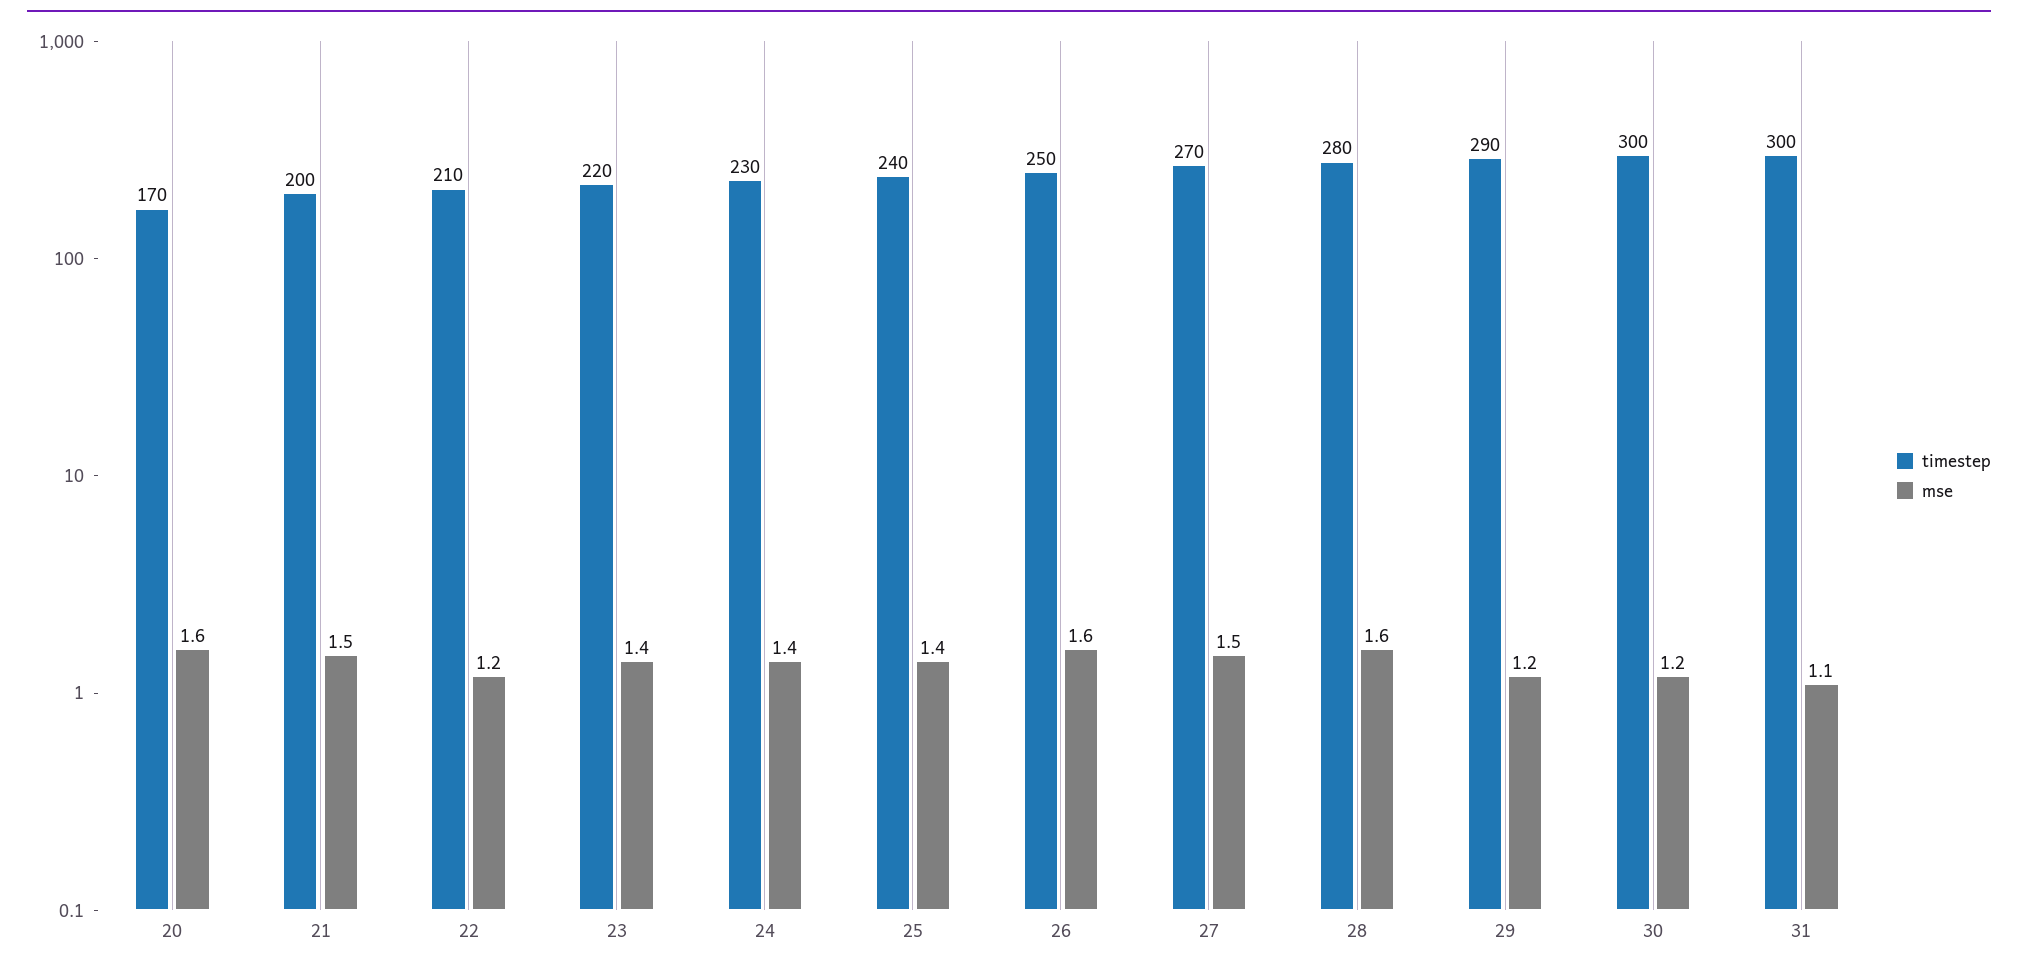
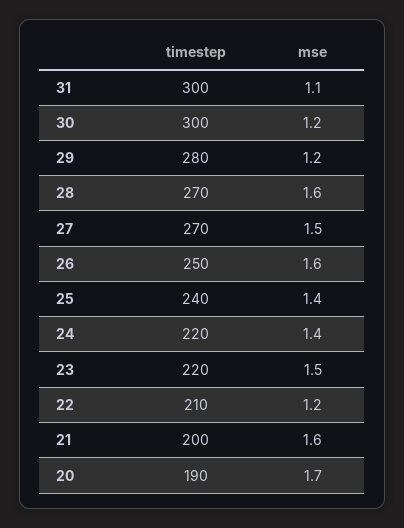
timestep, 20: 170 -> 190
mse, 20: 1.6 -> 1.7
mse, 21: 1.5 -> 1.6
mse, 23: 1.4 -> 1.5
timestep, 24: 230 -> 220
timestep, 28: 280 -> 270
timestep, 29: 290 -> 280

